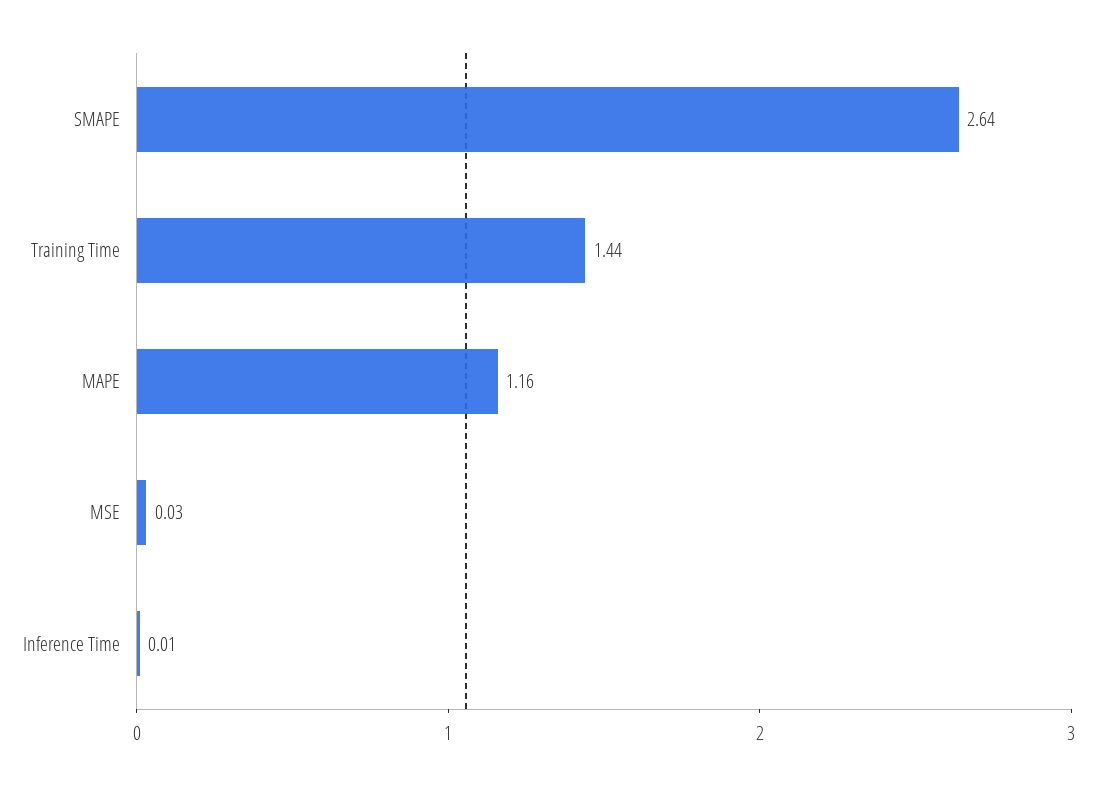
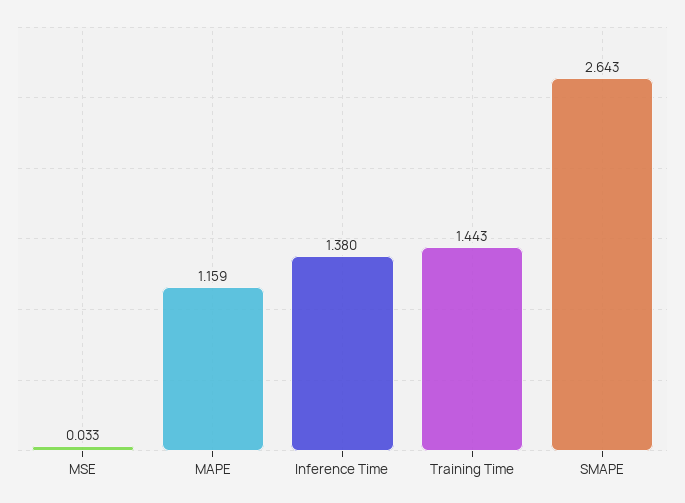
Inference Time: 0.01 -> 1.38

